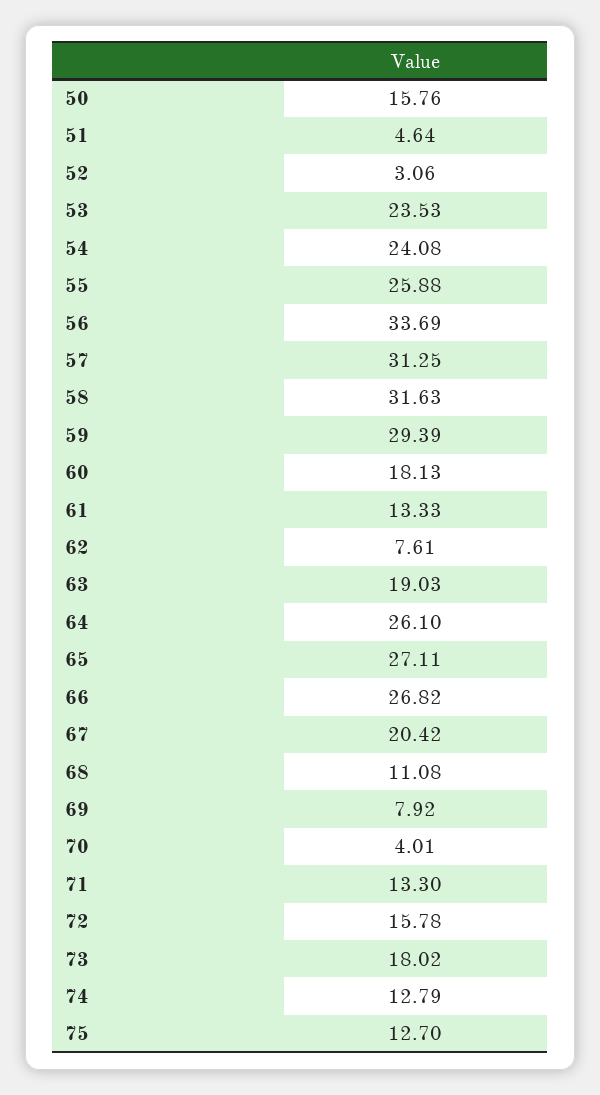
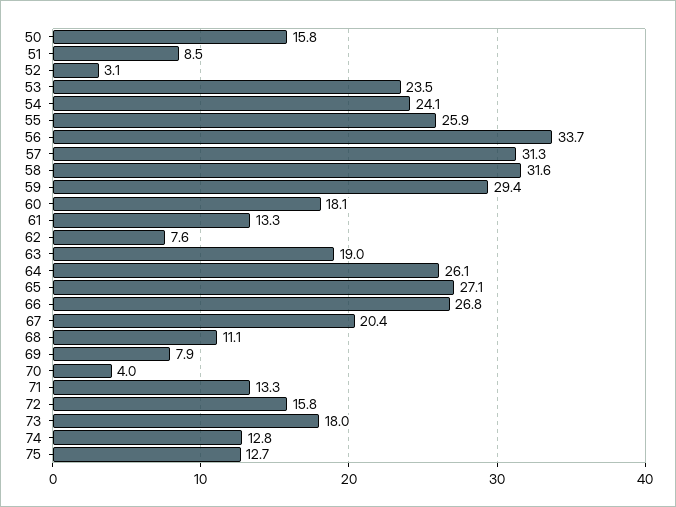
51: 4.64 -> 8.5

